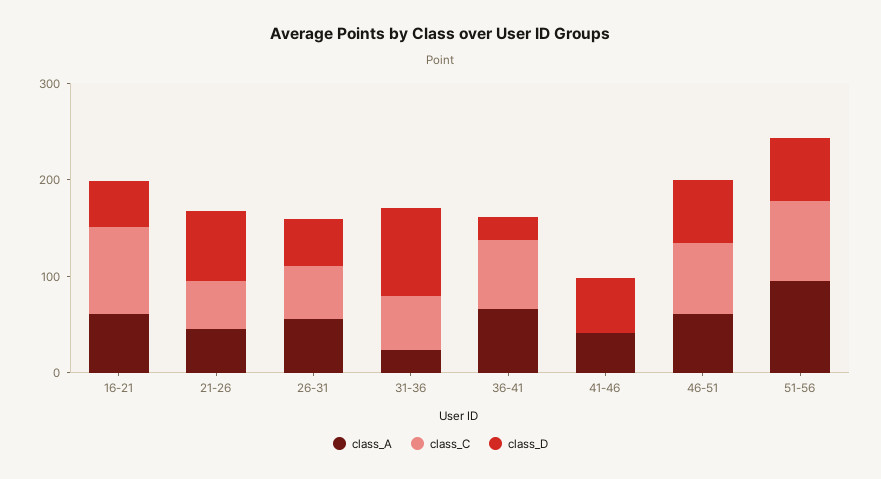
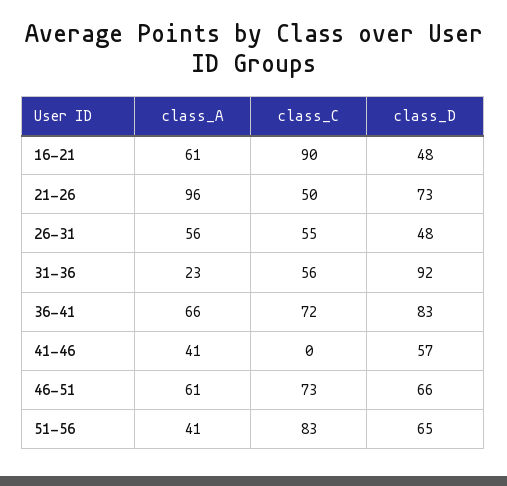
class_A, 21-26: 40 -> 96
class_D, 36-41: 20 -> 83
class_A, 51-56: 100 -> 41

